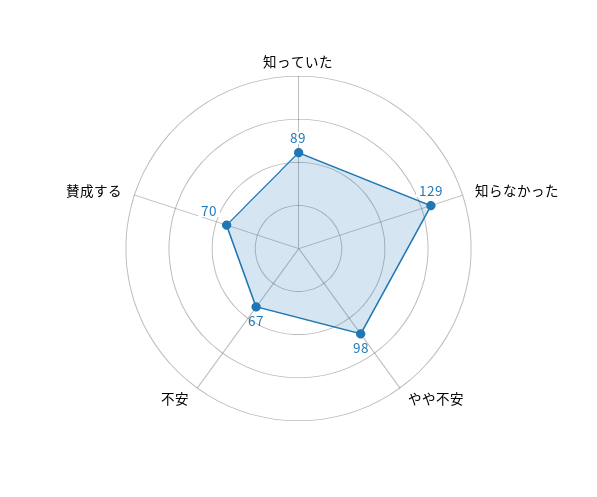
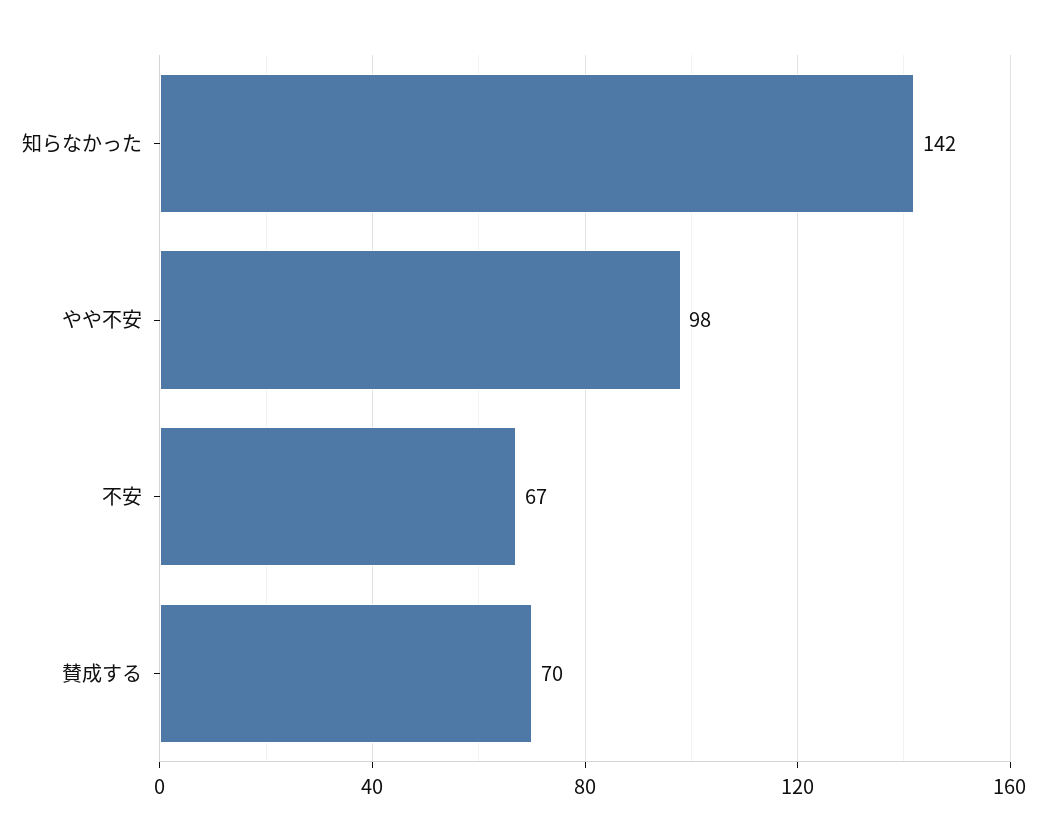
知っていた: 89 -> none
知らなかった: 129 -> 142

